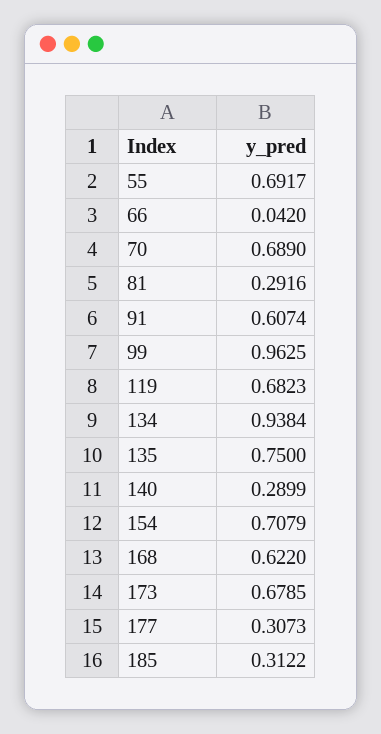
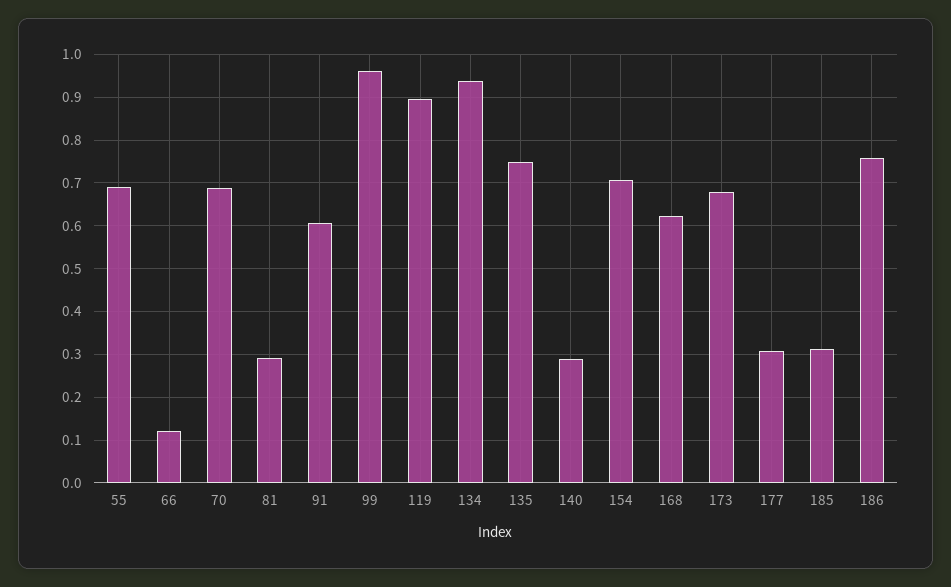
66: 0.042 -> 0.12
119: 0.6823 -> 0.9
186: none -> 0.76

